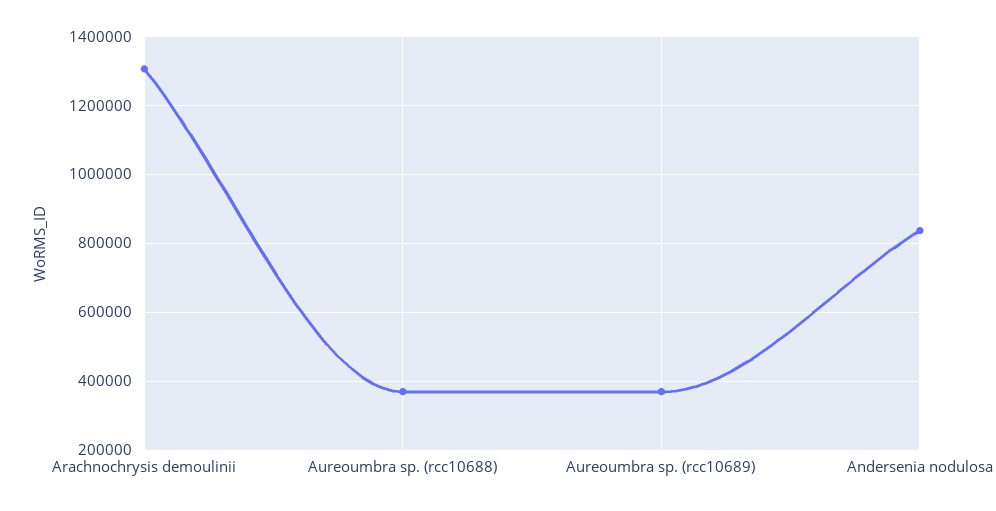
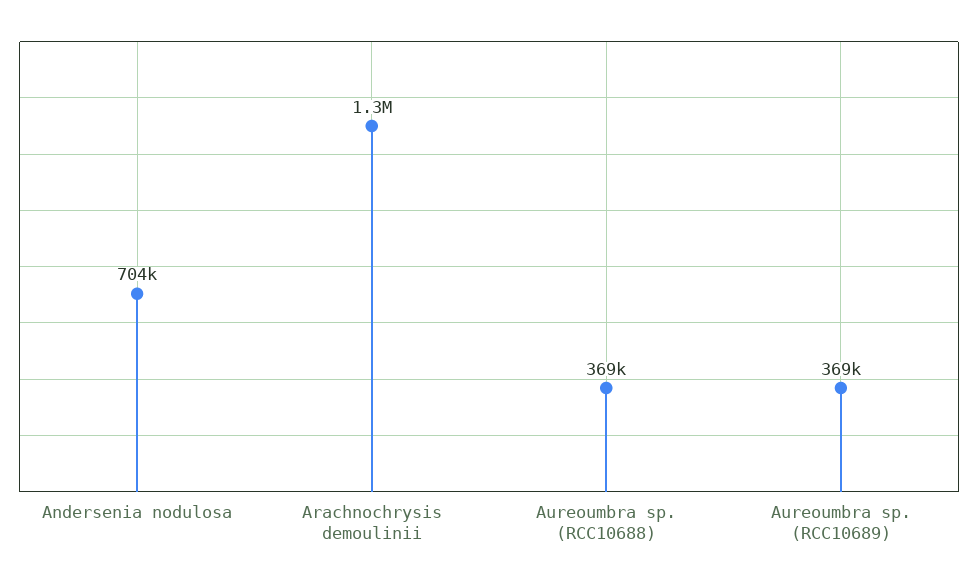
Andersenia nodulosa: 840000 -> 704000

